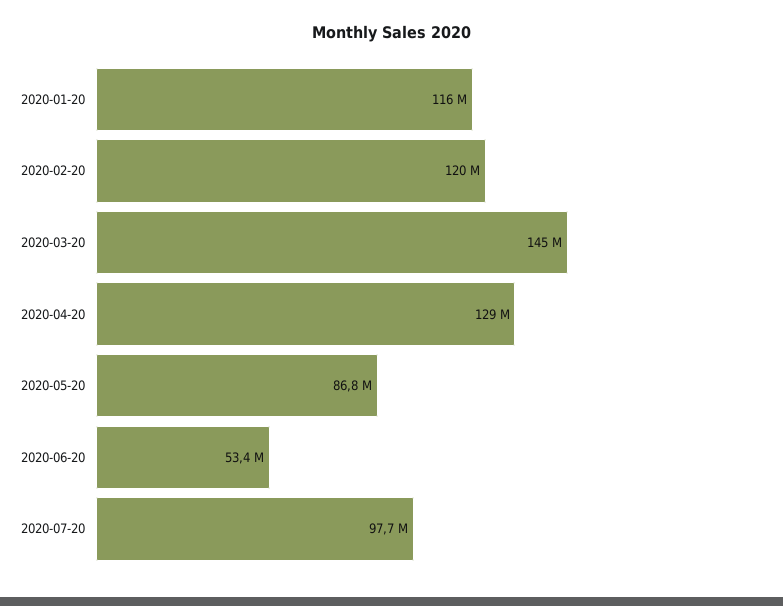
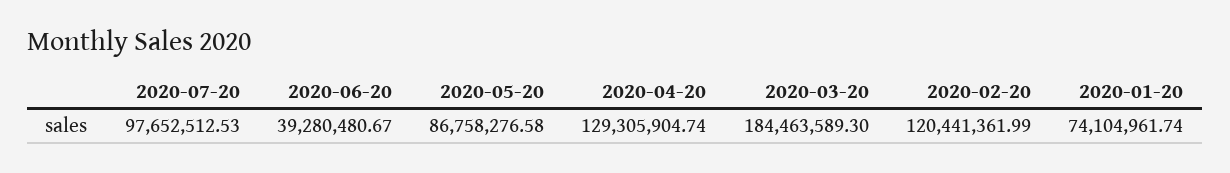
2020-01-20: 116000000 -> 74104961.74
2020-03-20: 145000000 -> 184463589.3
2020-06-20: 53400000 -> 39280480.67

